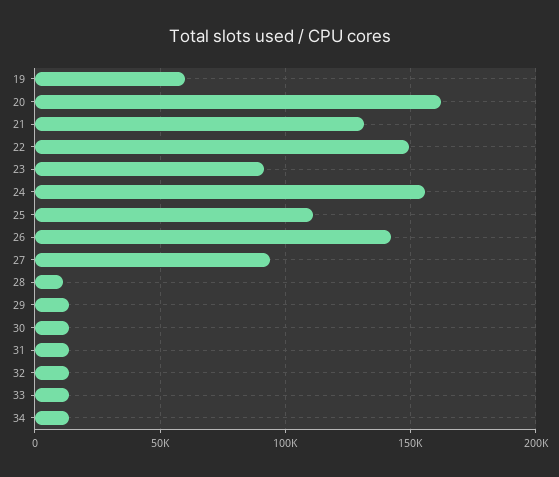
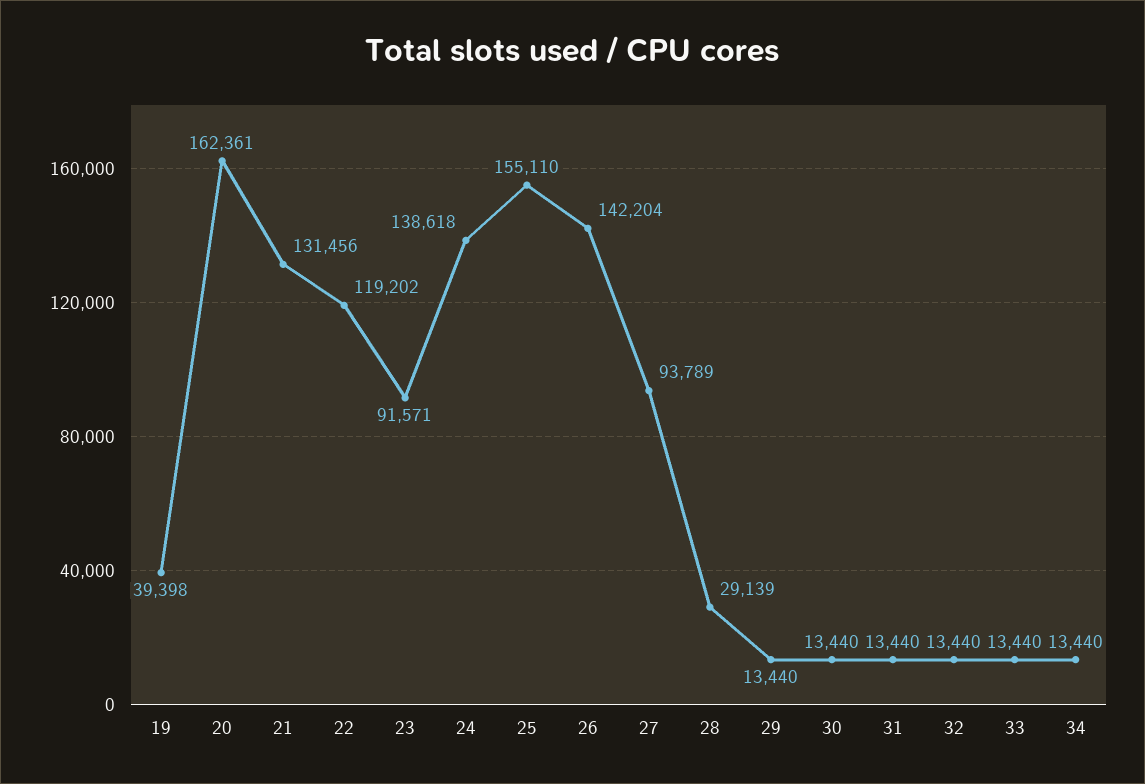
19: 60000 -> 39398
22: 150000 -> 119202
24: 155000 -> 138618
25: 110000 -> 155110
28: 10000 -> 29139

